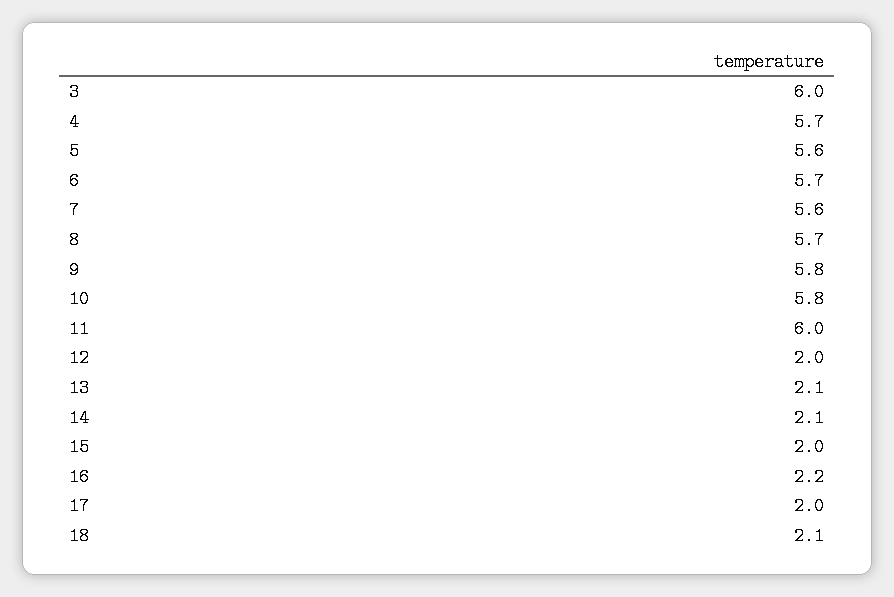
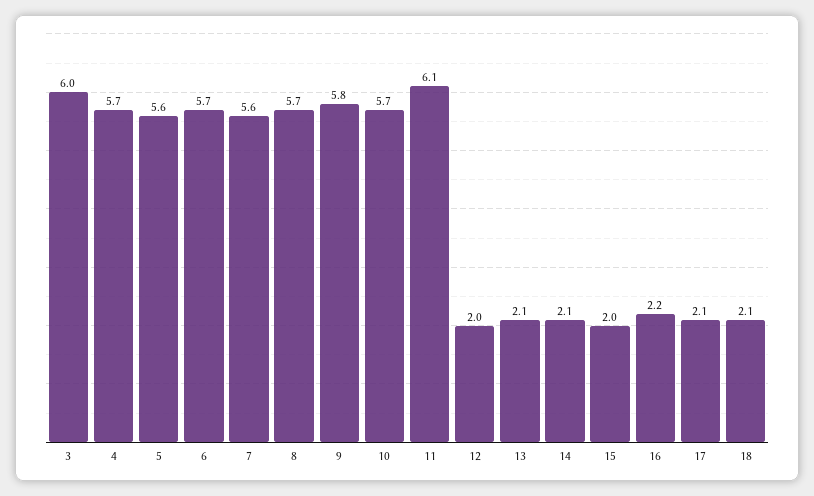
10: 5.8 -> 5.7
11: 6 -> 6.1
17: 2 -> 2.1

